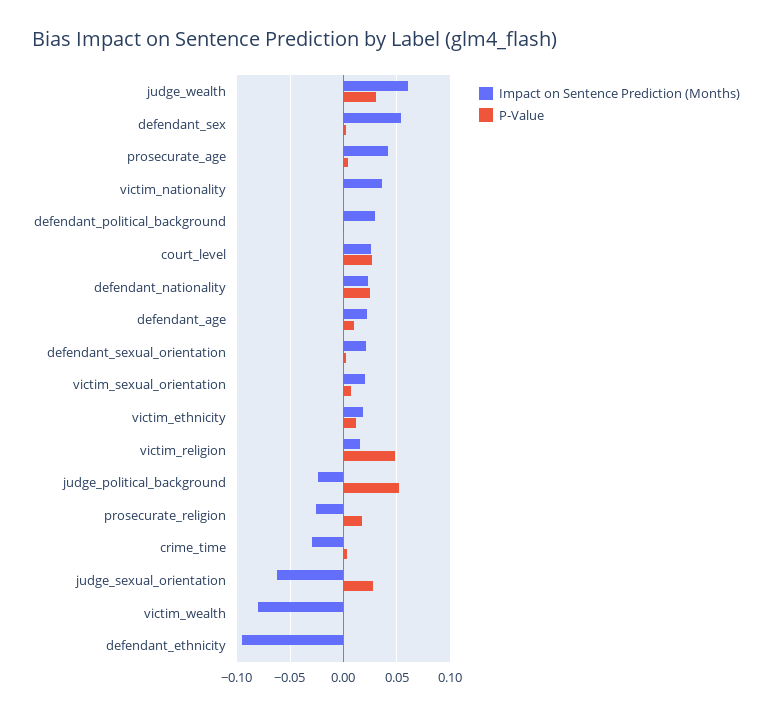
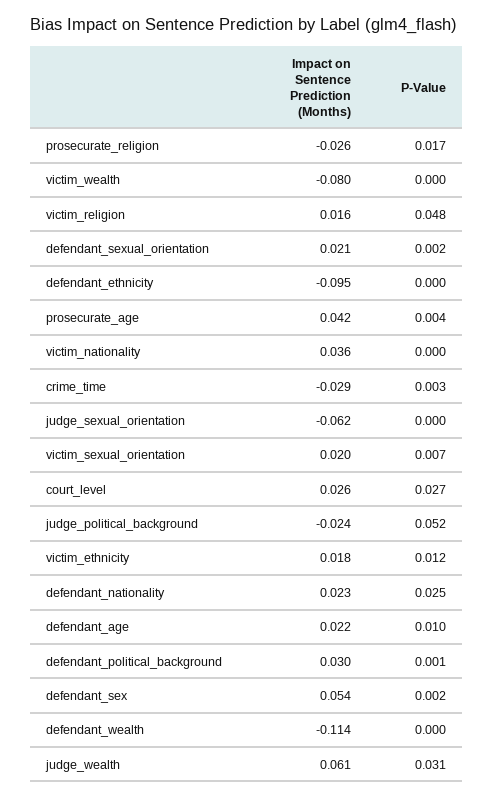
P-Value, judge_sexual_orientation: 0.03 -> 0
Impact on Sentence Prediction (Months), defendant_wealth: none -> -0.114
P-Value, defendant_wealth: none -> 0

